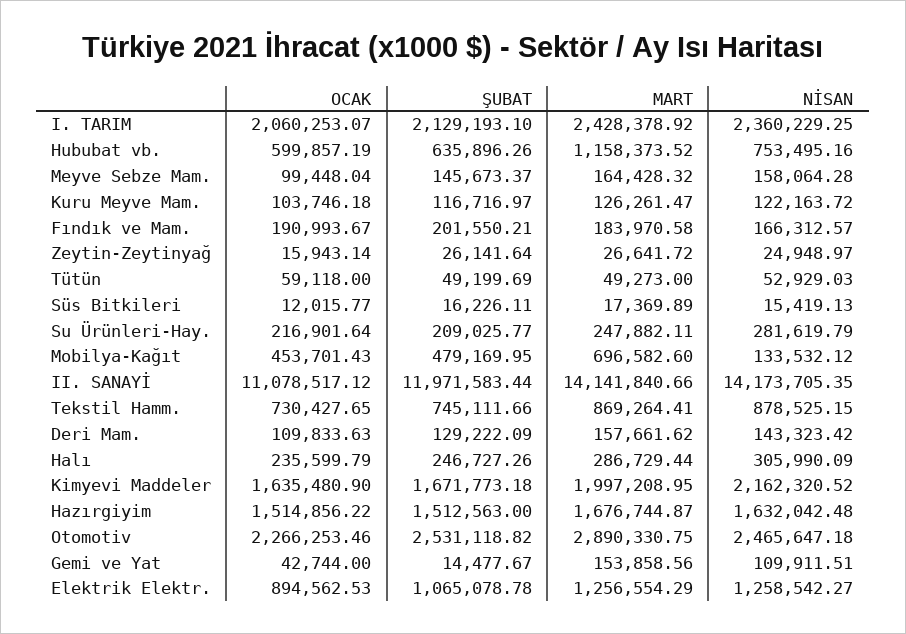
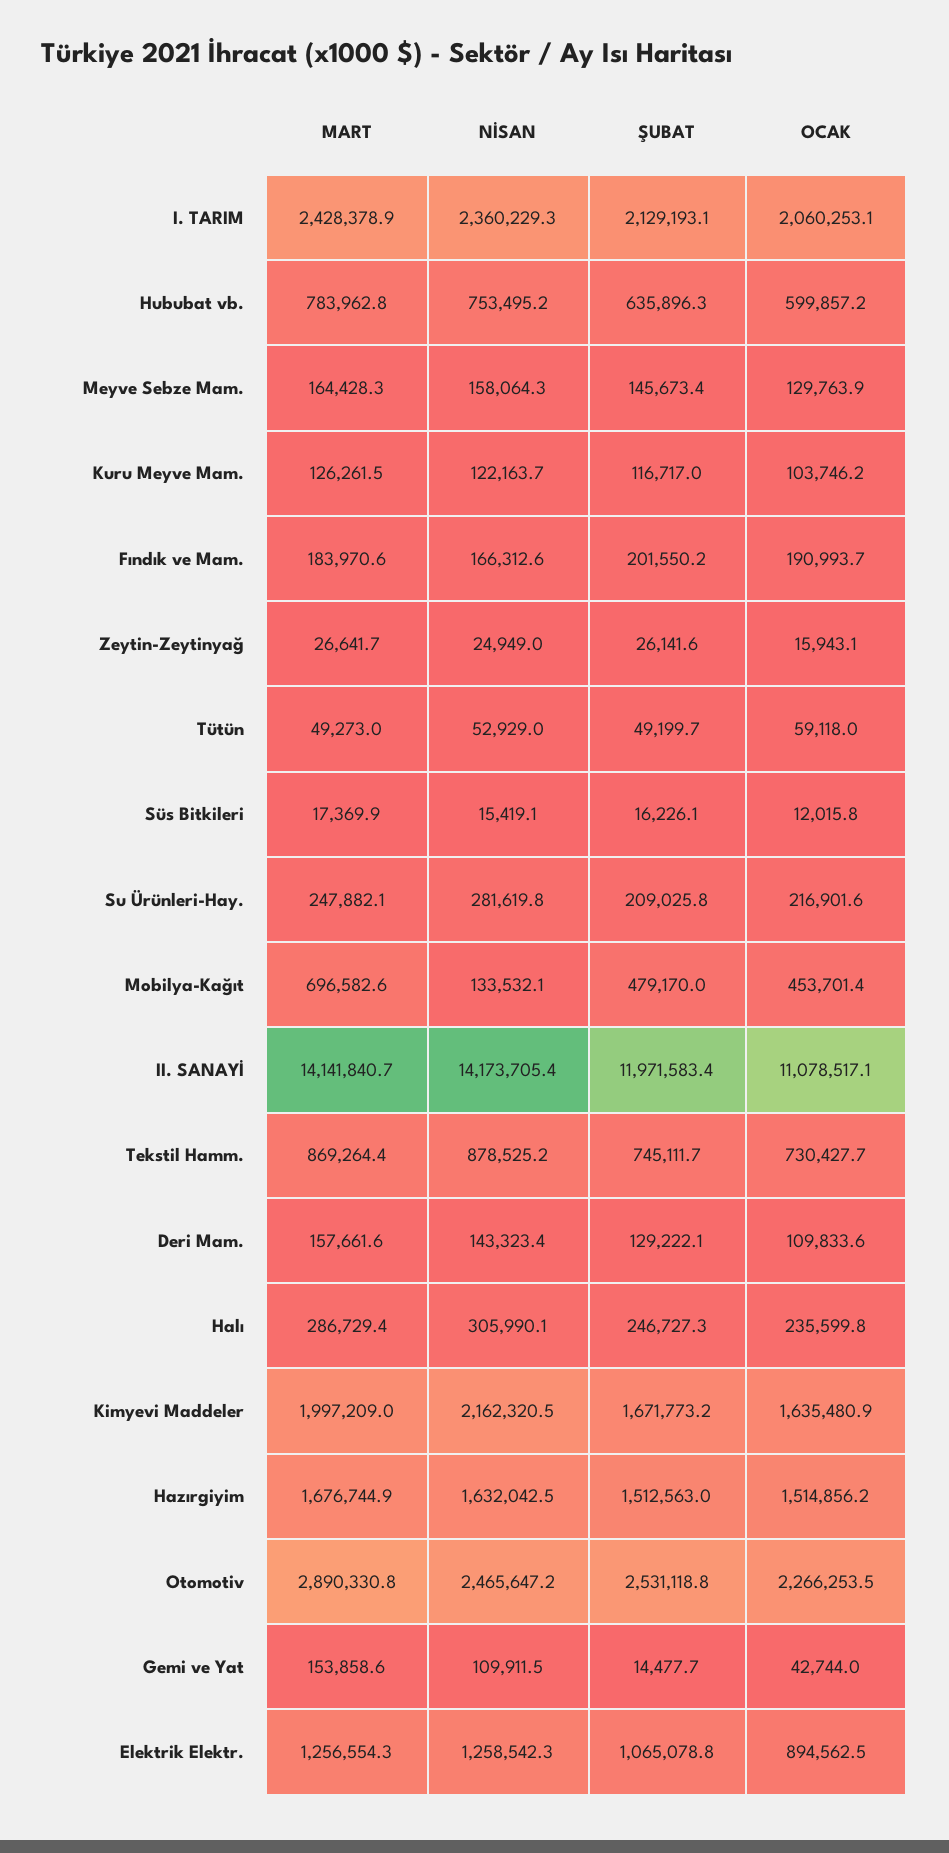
MART, Hububat vb.: 1158373.52 -> 783962.8
OCAK, Meyve Sebze Mam.: 99448.04 -> 129763.9

